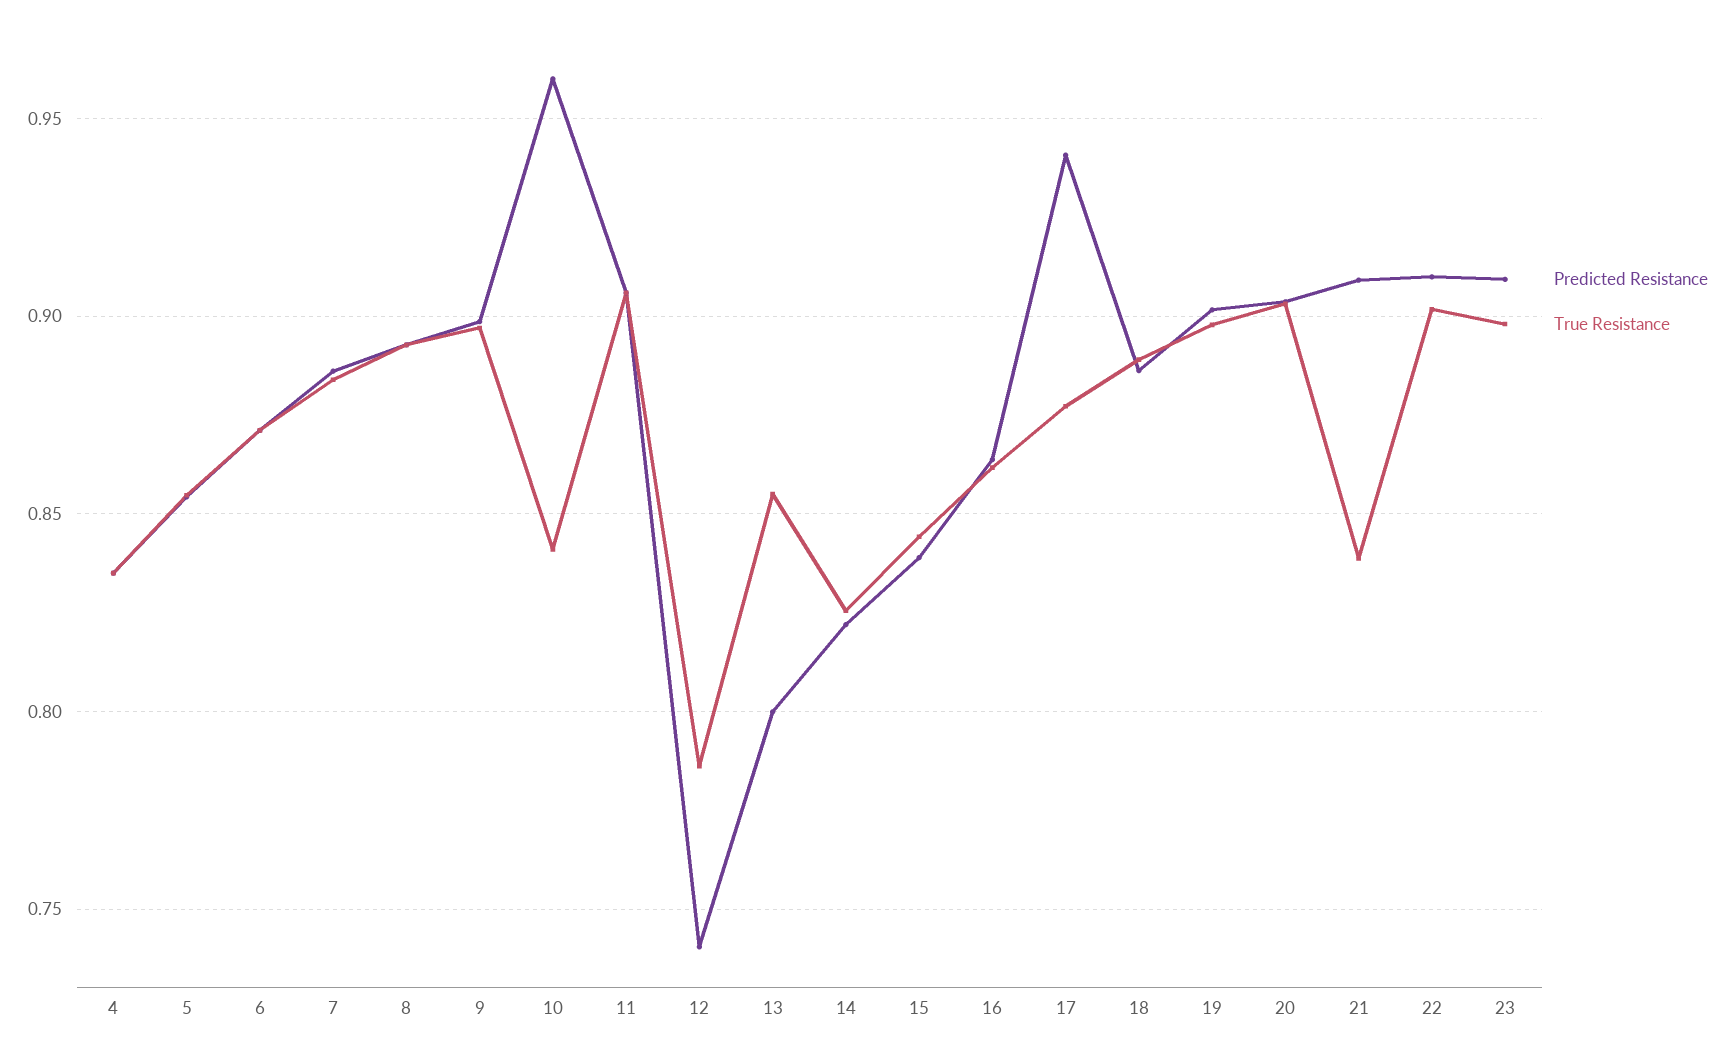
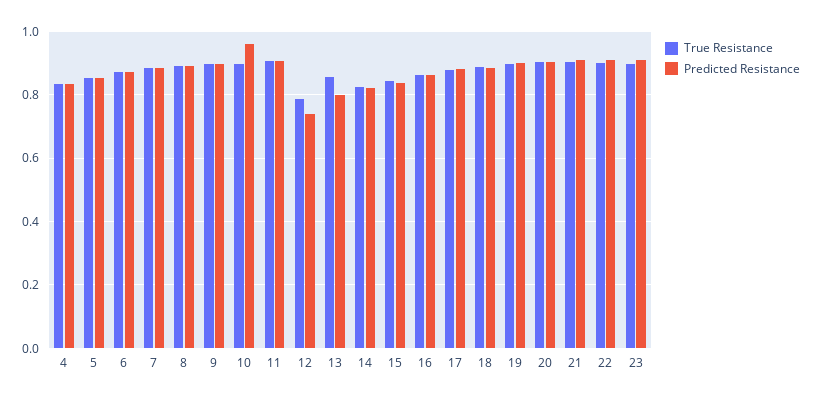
True Resistance, 10: 0.84 -> 0.9
Predicted Resistance, 17: 0.94 -> 0.88
True Resistance, 21: 0.84 -> 0.9

